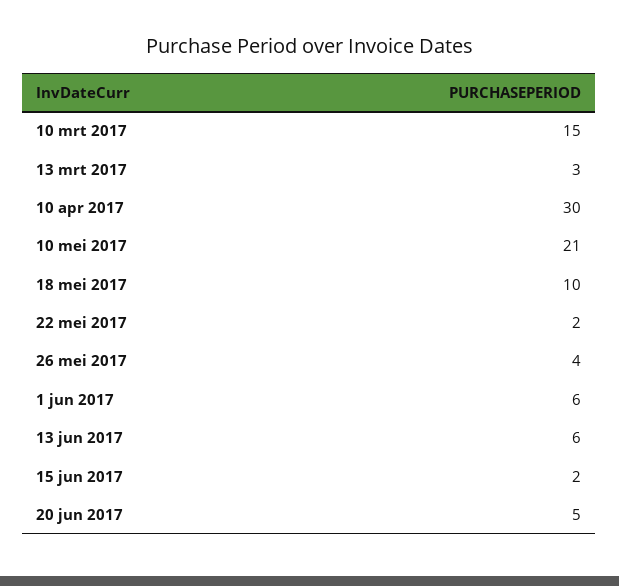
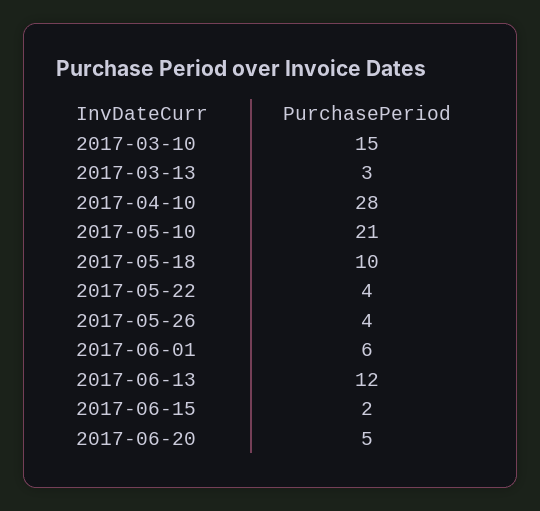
10 apr 2017: 30 -> 28
22 mei 2017: 2 -> 4
13 jun 2017: 6 -> 12

